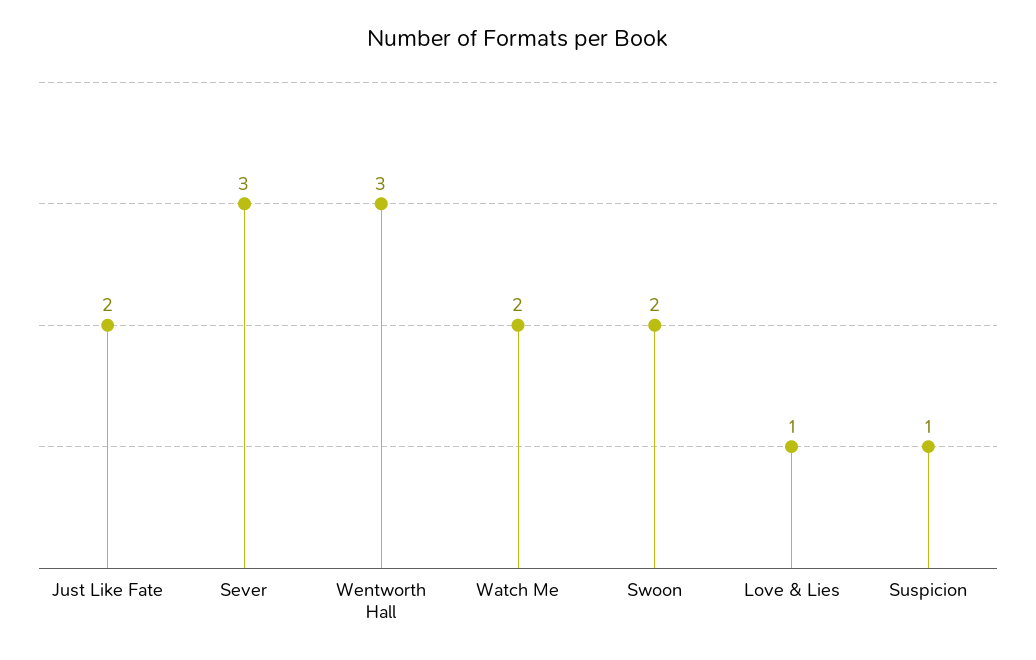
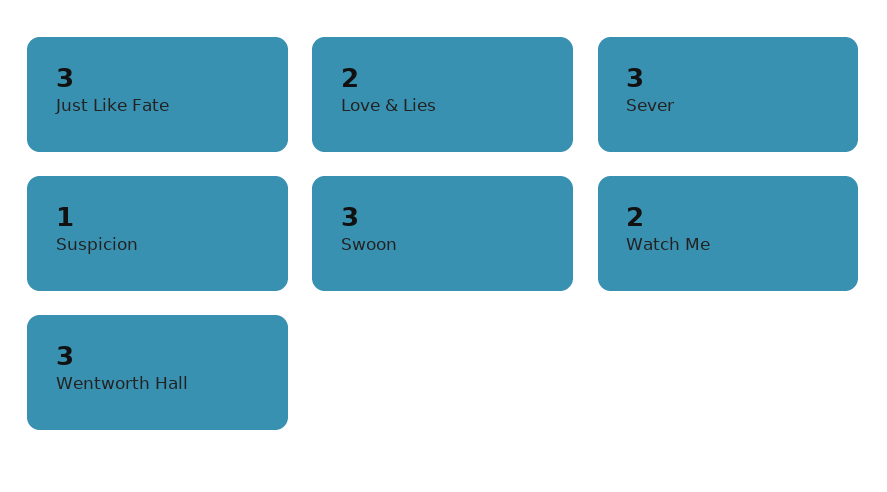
Just Like Fate: 2 -> 3
Swoon: 2 -> 3
Love & Lies: 1 -> 2

